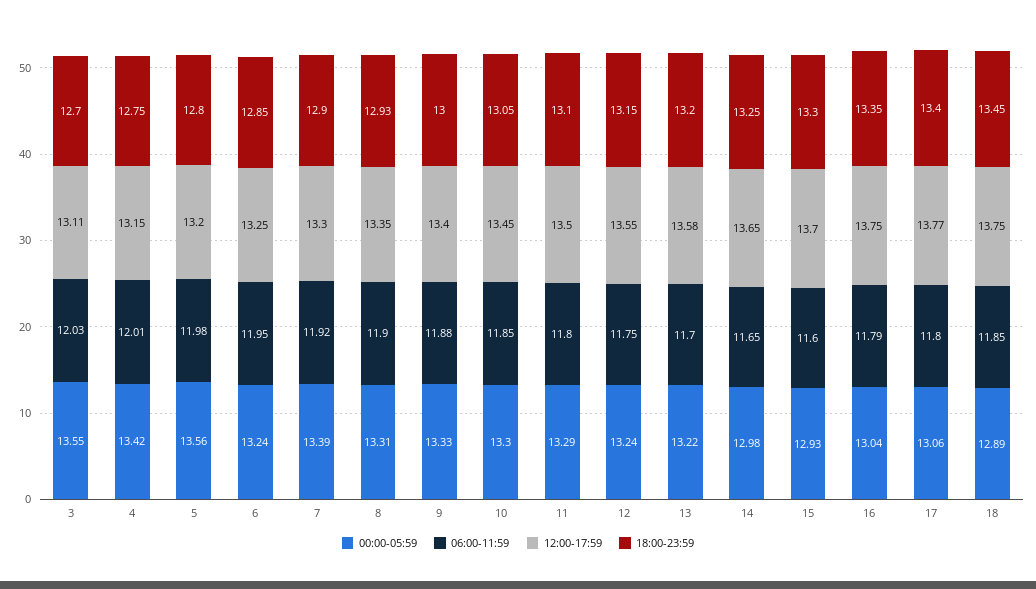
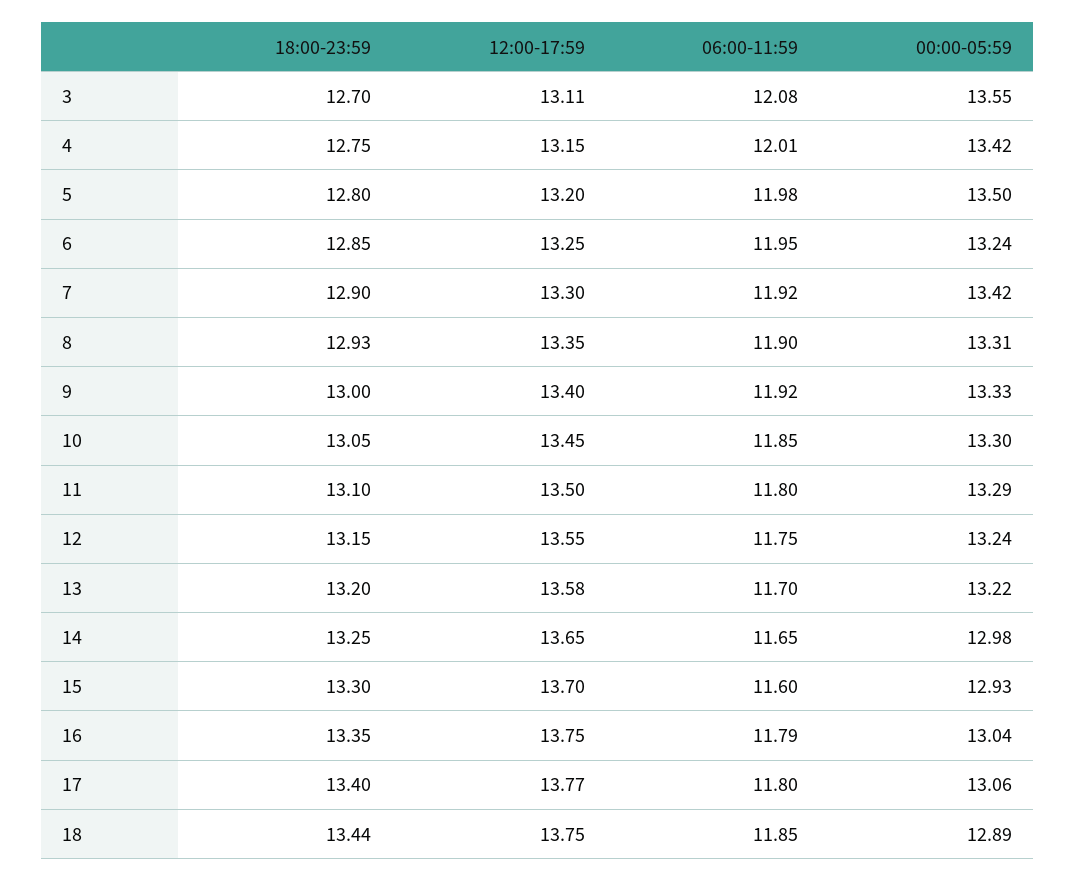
06:00-11:59, 3: 12.03 -> 12.08
00:00-05:59, 5: 13.56 -> 13.5
00:00-05:59, 7: 13.39 -> 13.42
06:00-11:59, 9: 11.88 -> 11.92
18:00-23:59, 18: 13.45 -> 13.44

